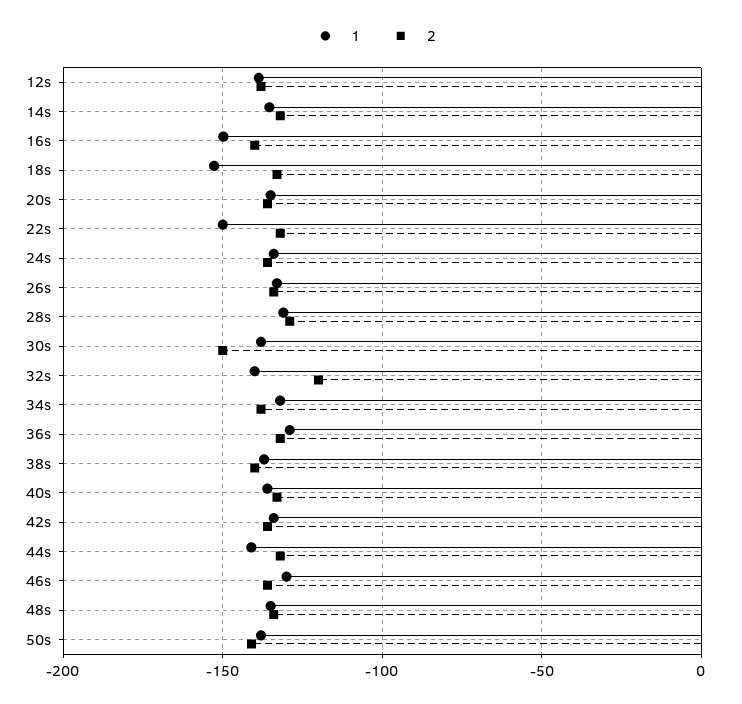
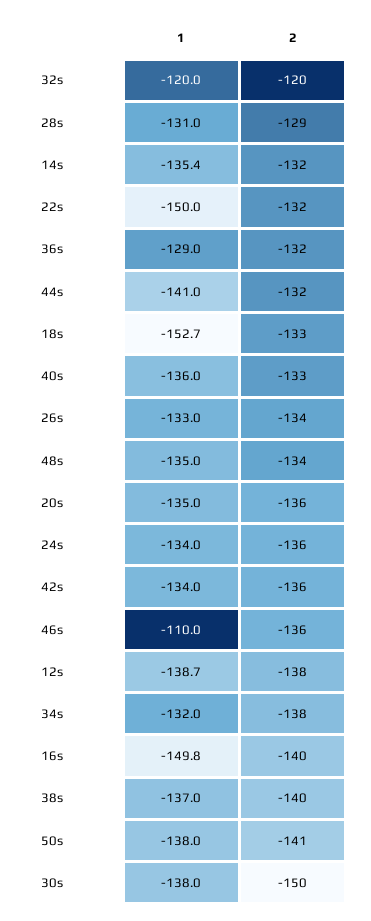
1, 32s: -140 -> -120
1, 46s: -130 -> -110

